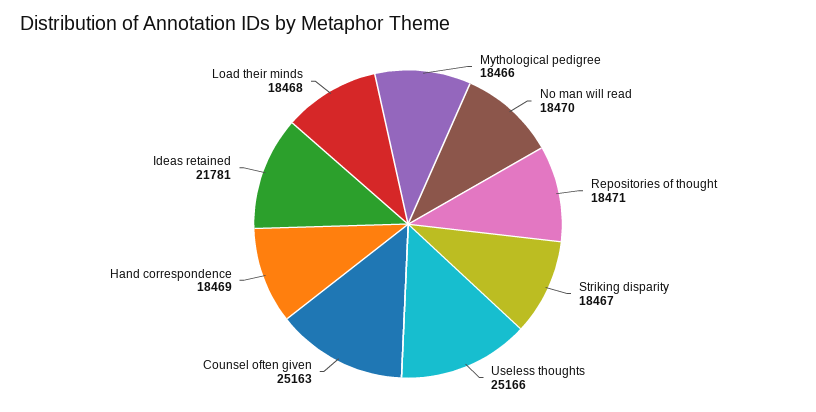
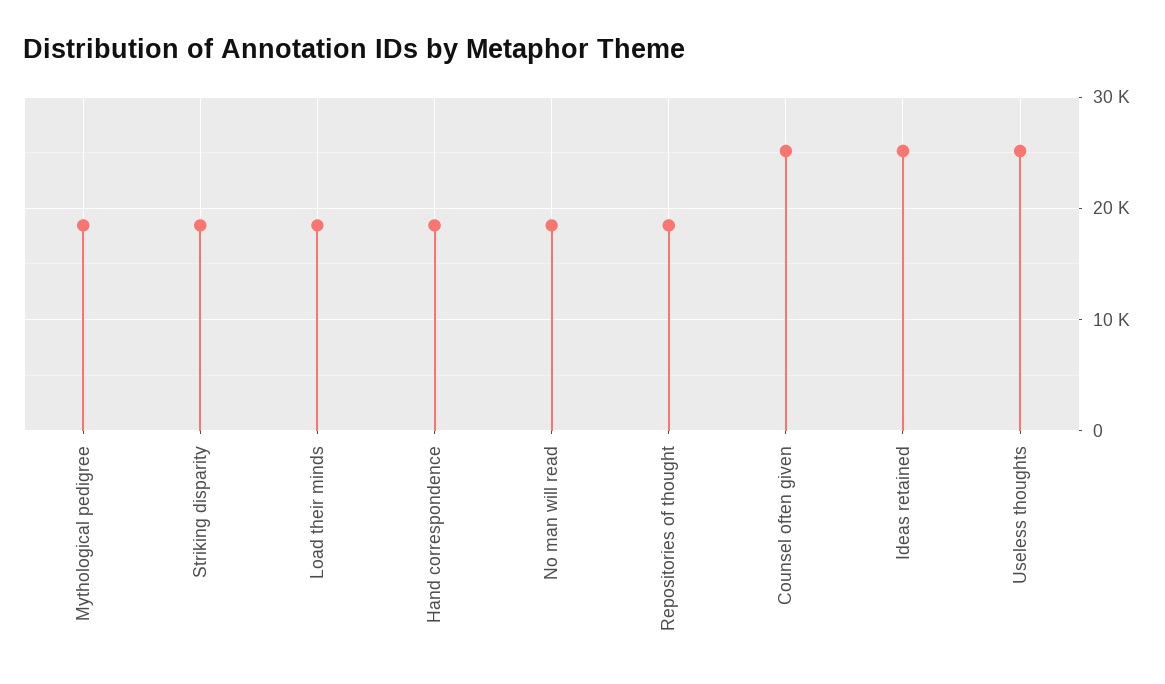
Ideas retained: 21781 -> 25000

